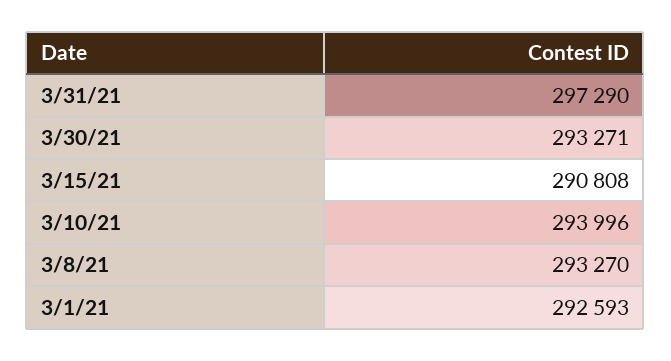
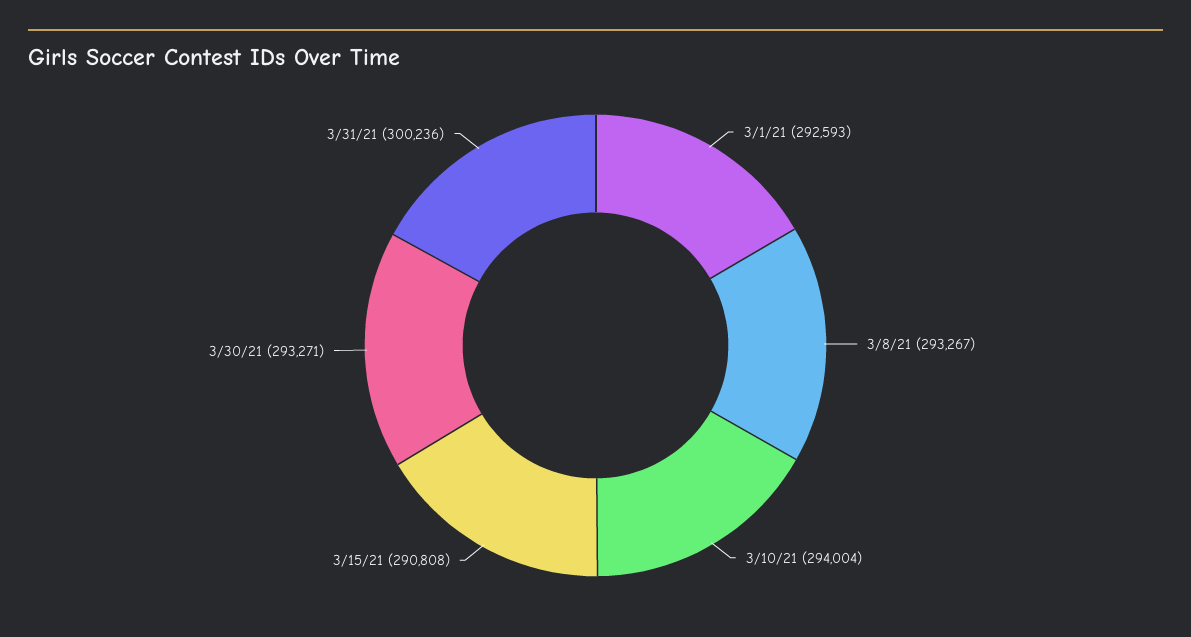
3/31/21: 297290 -> 300236
3/10/21: 293996 -> 294004
3/8/21: 293270 -> 293267

